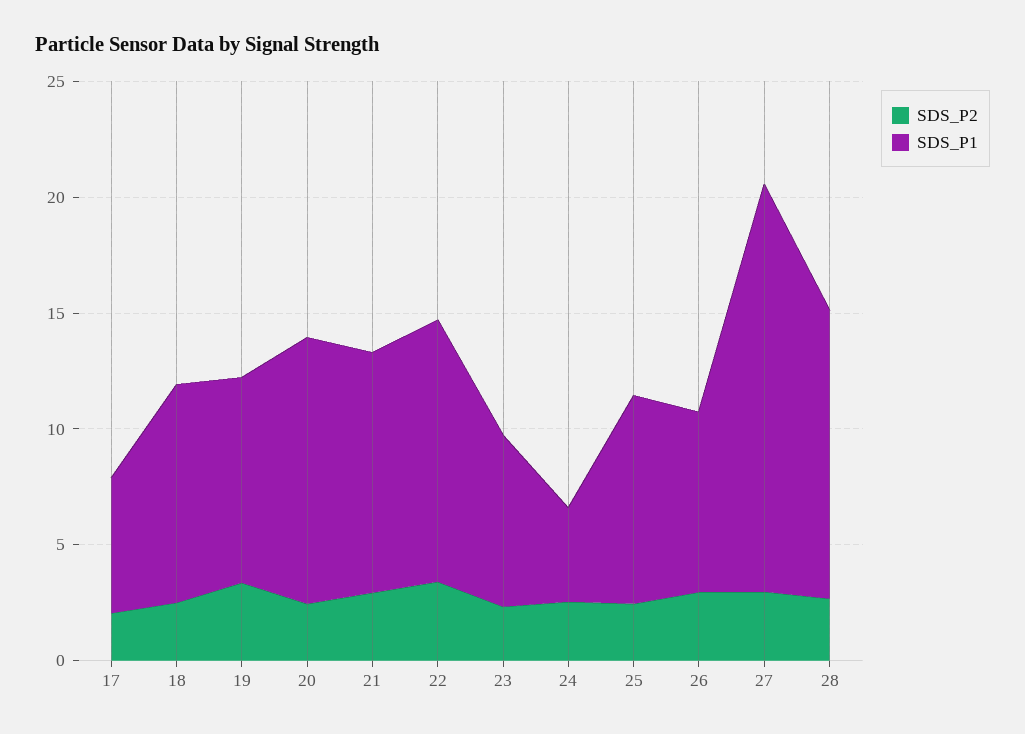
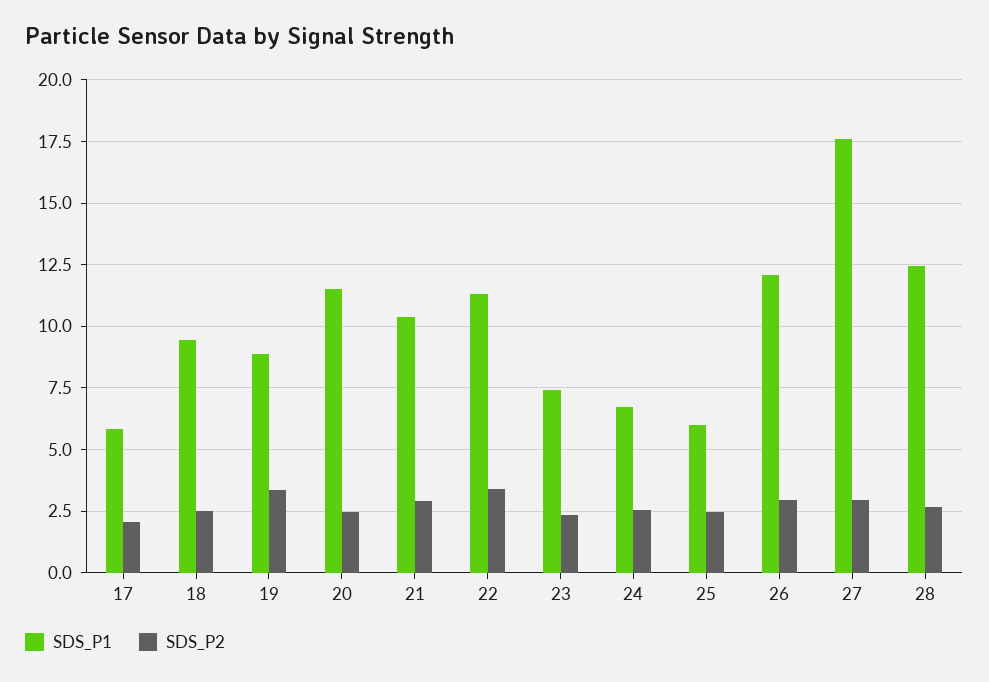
SDS_P1, 24: 4 -> 6.75
SDS_P1, 25: 9 -> 6
SDS_P1, 26: 8 -> 12

